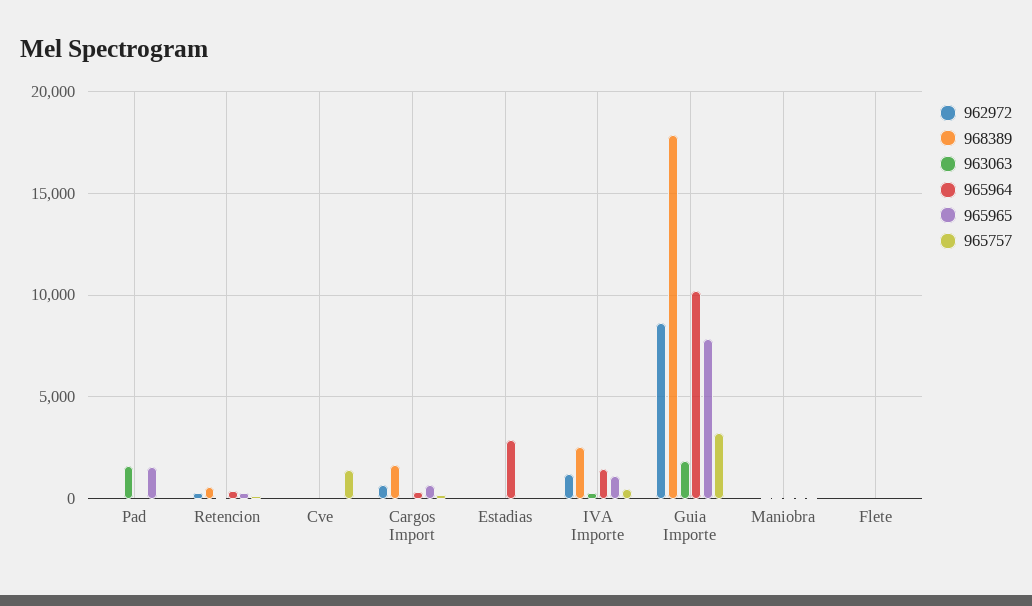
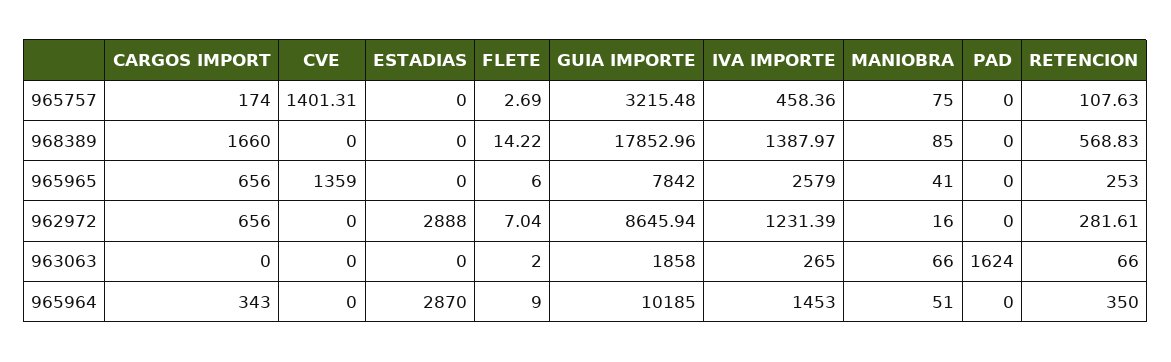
965965, Pad: 1500 -> 0
965965, Cve: 0 -> 1359
962972, Estadias: 0 -> 2888
968389, IVA Importe: 2500 -> 1387.97
965965, IVA Importe: 1000 -> 2579

